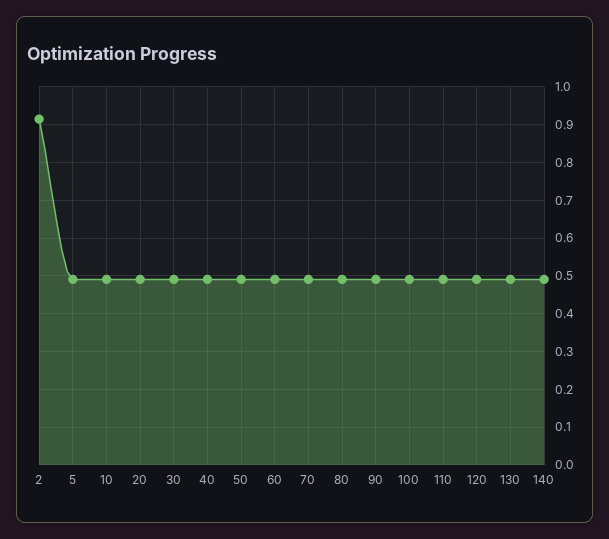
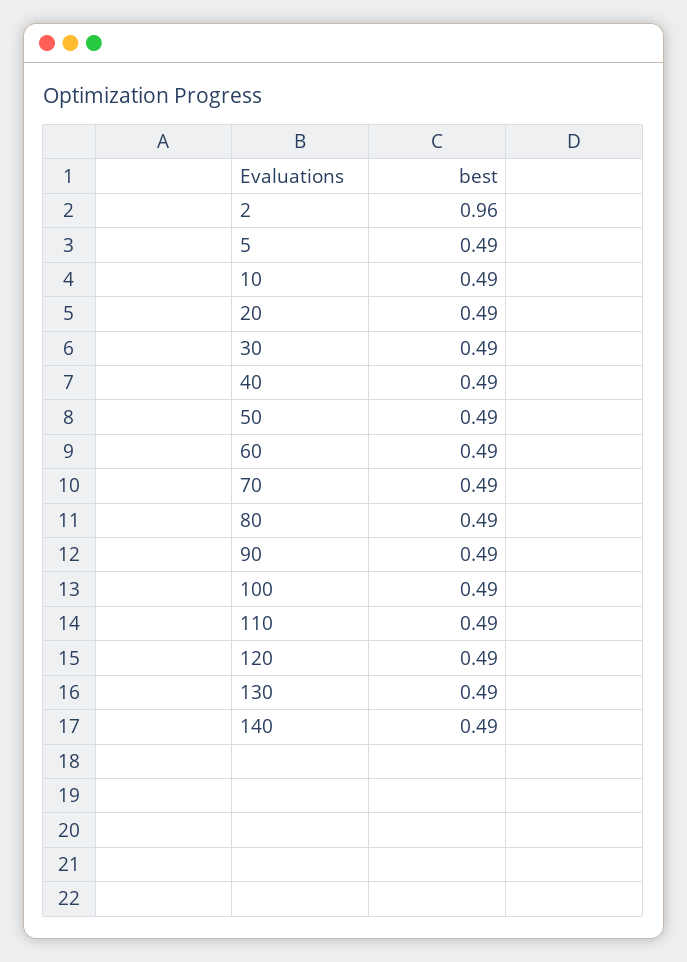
2: 0.92 -> 0.96

